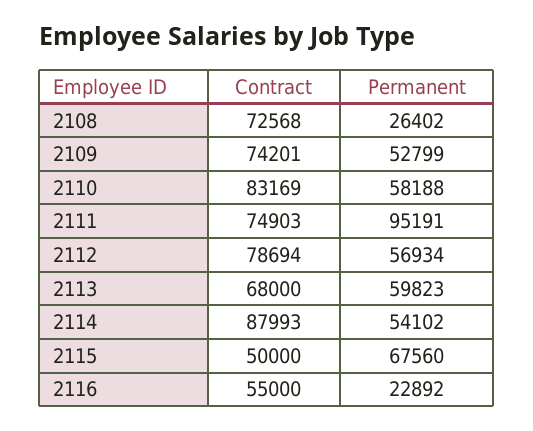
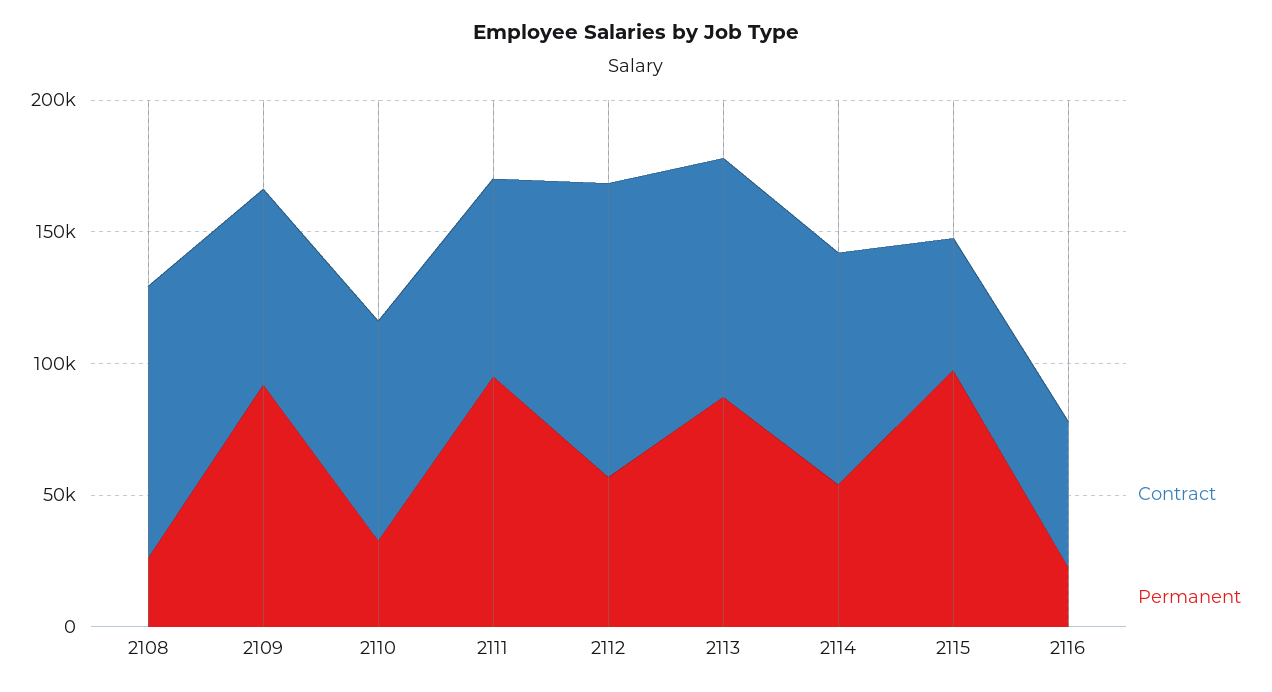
Contract, 2108: 72568 -> 100000
Permanent, 2109: 52799 -> 90000
Permanent, 2110: 58188 -> 30000
Contract, 2112: 78694 -> 110000
Contract, 2113: 68000 -> 90000
Permanent, 2113: 59823 -> 90000
Permanent, 2115: 67560 -> 100000

